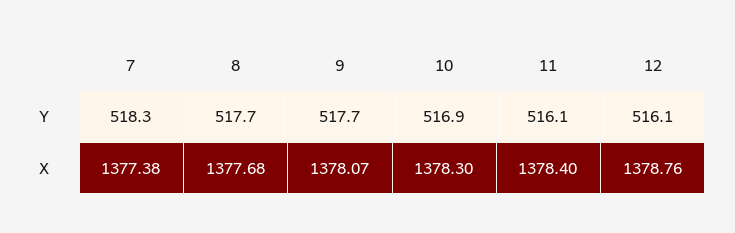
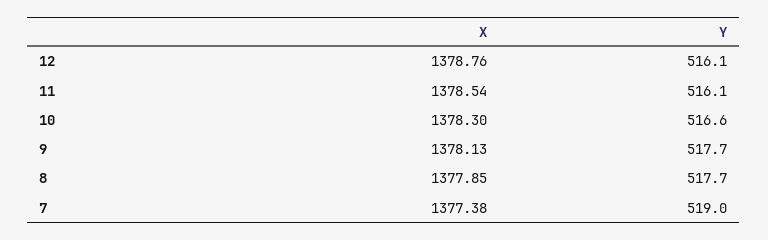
7, Y: 518.3 -> 519
10, Y: 516.9 -> 516.6
8, X: 1377.68 -> 1377.85
9, X: 1378.07 -> 1378.13
11, X: 1378.4 -> 1378.54

